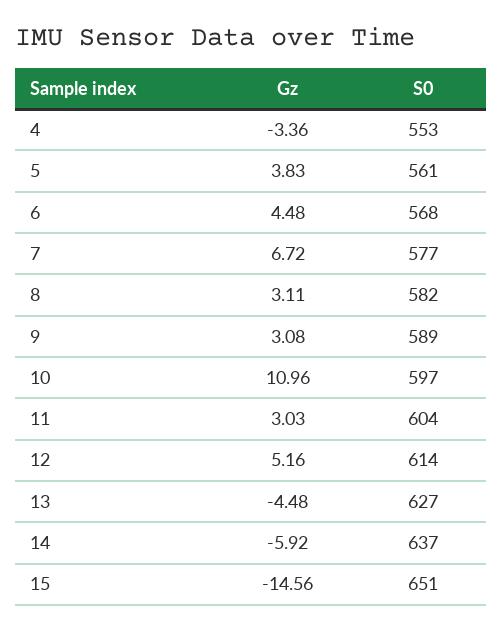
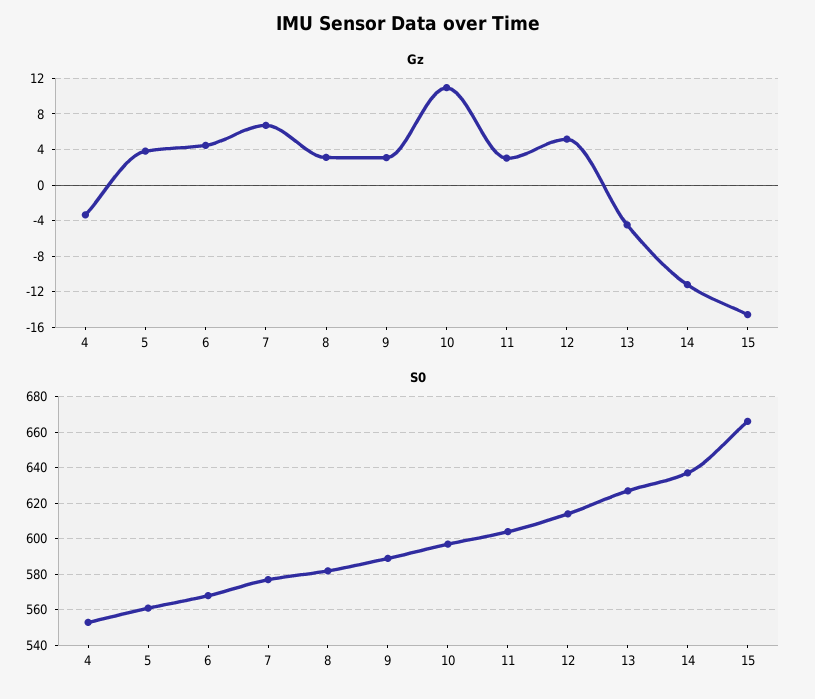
Gz, 14: -5.92 -> -11
S0, 15: 651 -> 665

